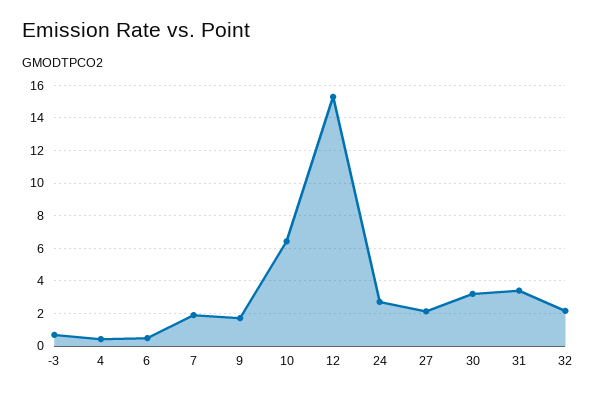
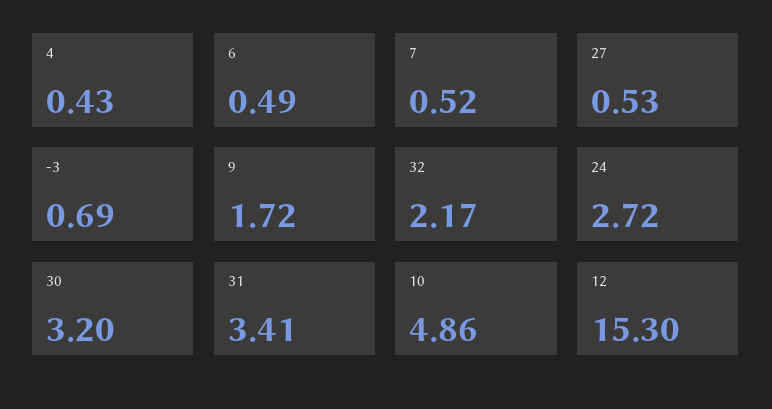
7: 2 -> 0.52
10: 6.5 -> 4.86
27: 2 -> 0.53

